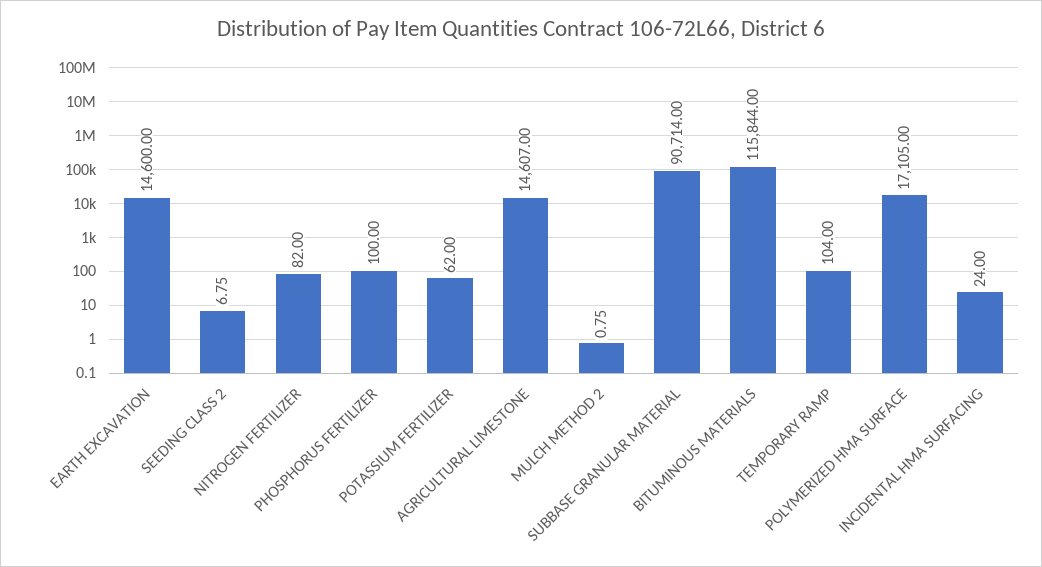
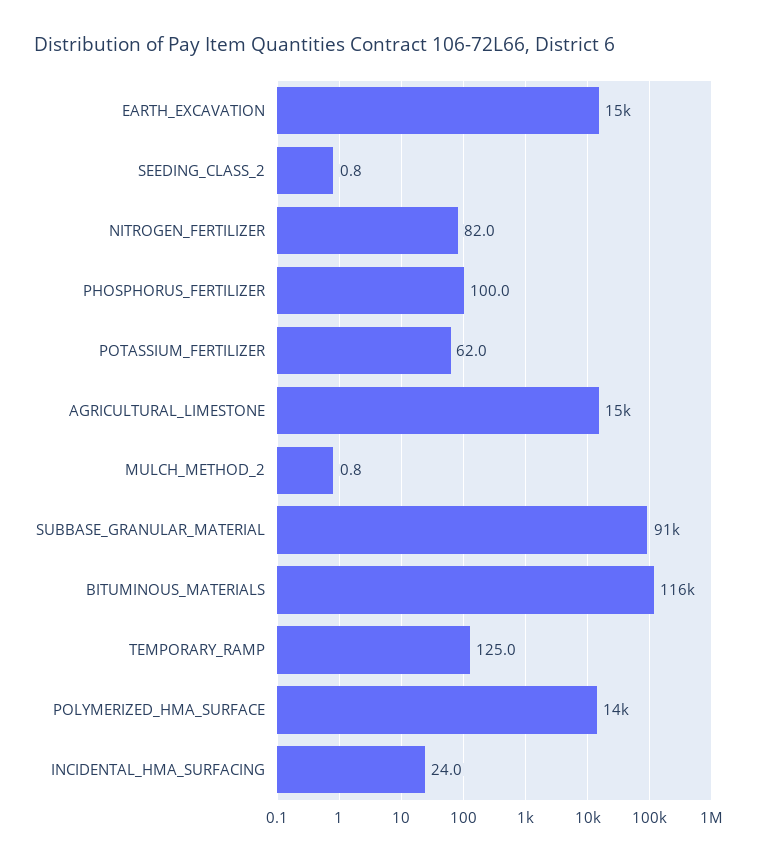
SEEDING CLASS 2: 6.75 -> 0.8
TEMPORARY RAMP: 104 -> 125
POLYMERIZED HMA SURFACE: 17105 -> 14000

